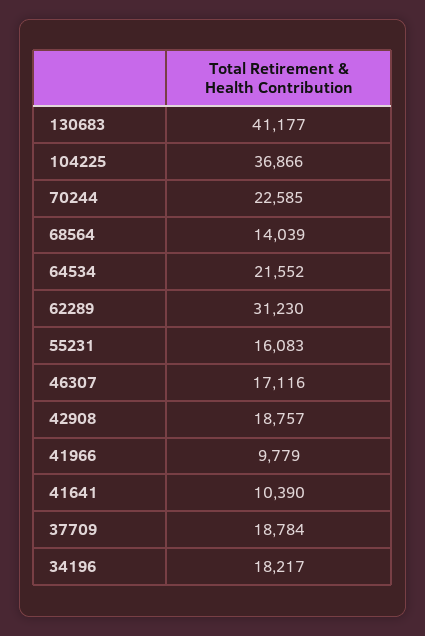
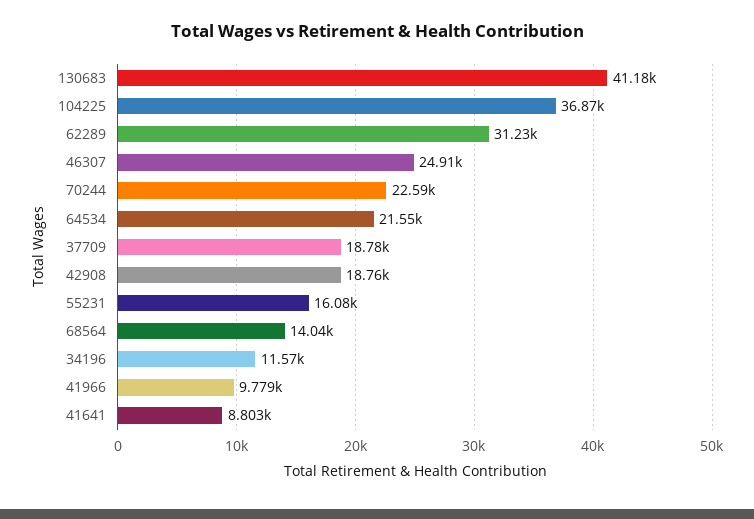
46307: 17116 -> 24910
41641: 10390 -> 8803
34196: 18217 -> 11570

